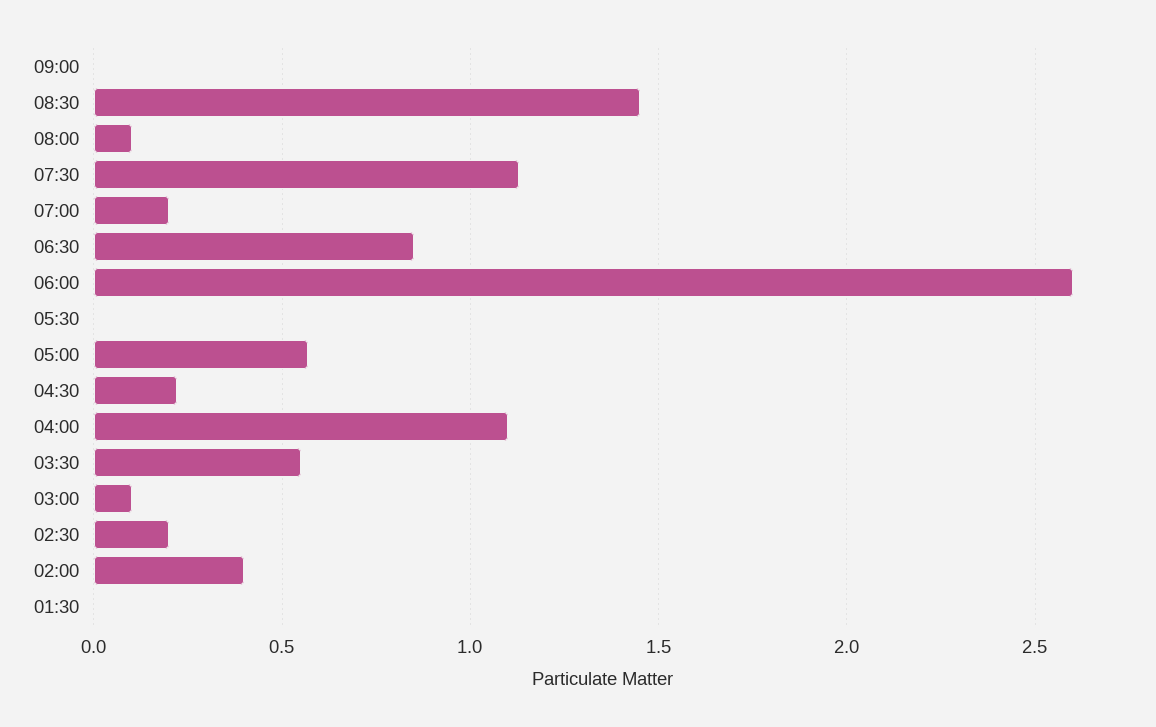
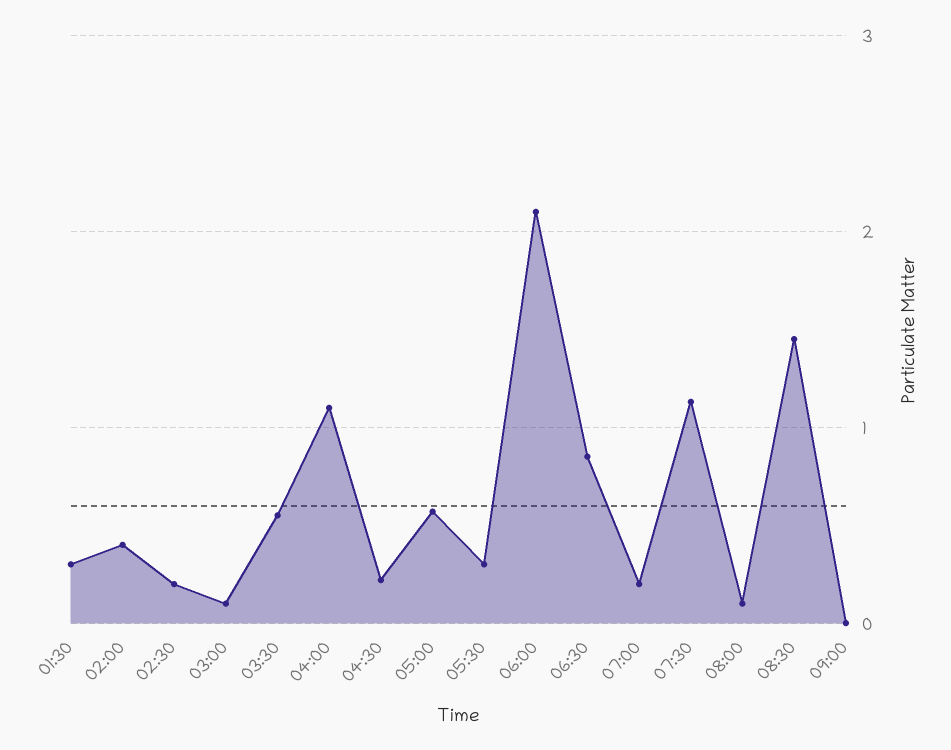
06:00: 2.6 -> 2.1
05:30: 0 -> 0.3
01:30: 0 -> 0.3

